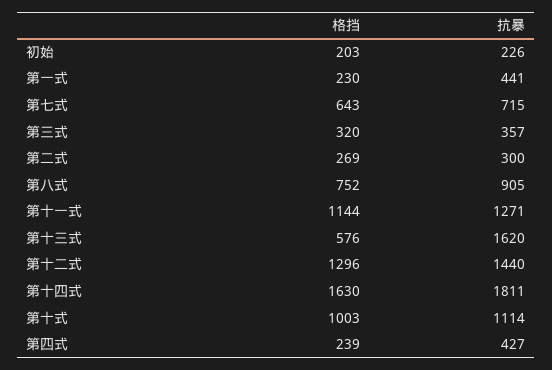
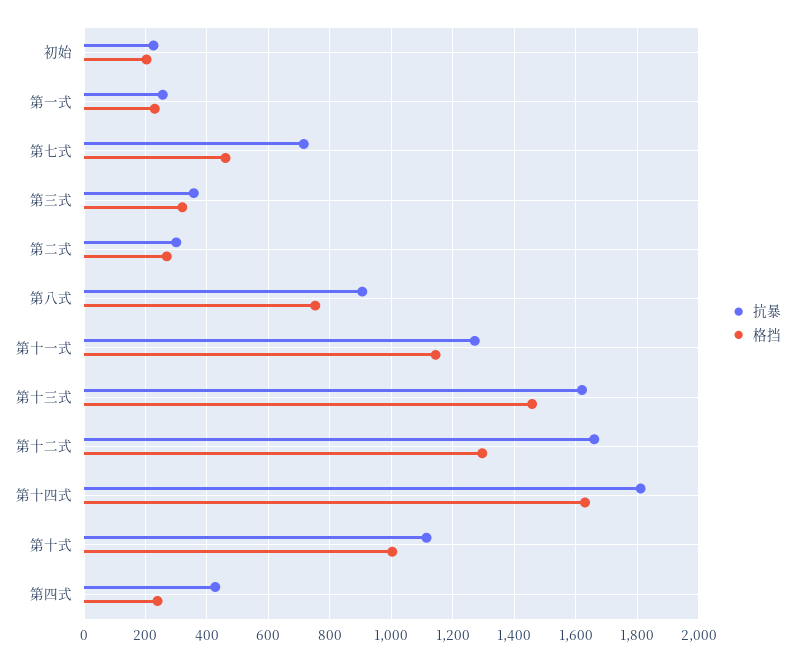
抗暴, 第一式: 441 -> 260
格挡, 第七式: 643 -> 460
格挡, 第十三式: 576 -> 1460
抗暴, 第十二式: 1440 -> 1660

